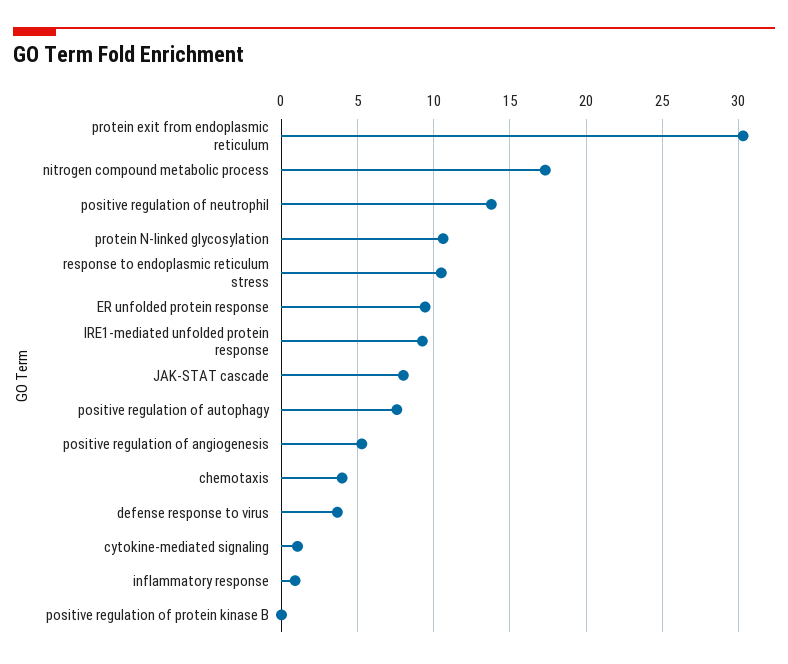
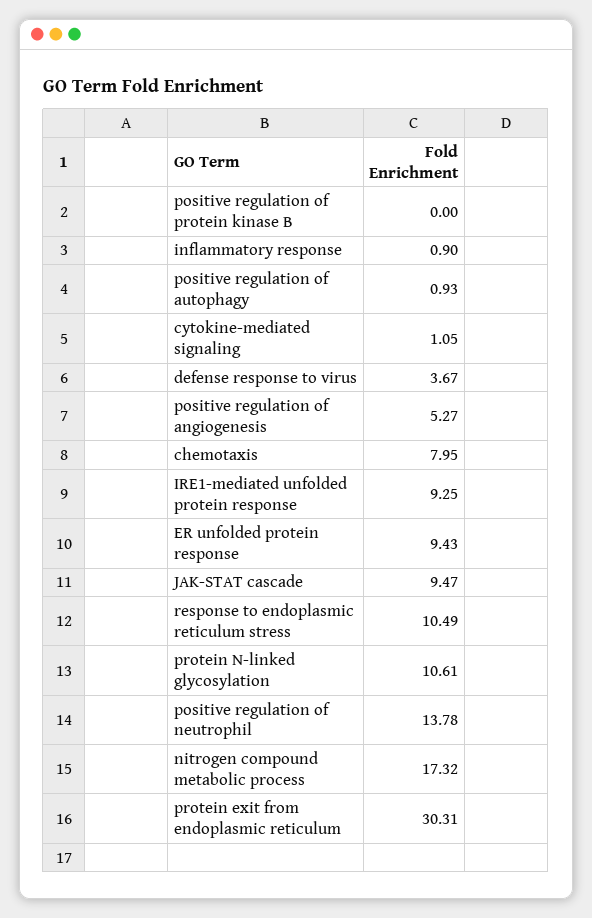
JAK-STAT cascade: 8 -> 9.47
positive regulation of autophagy: 7.5 -> 0.93
chemotaxis: 4 -> 7.95

